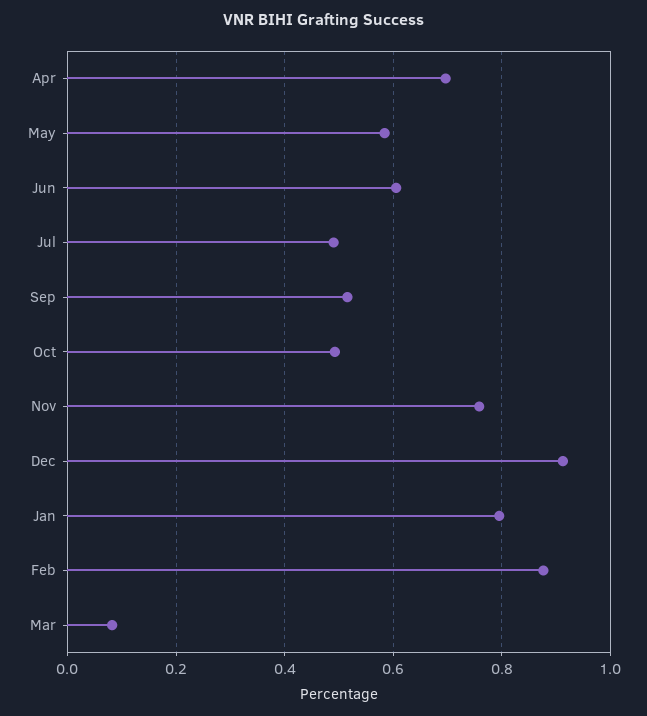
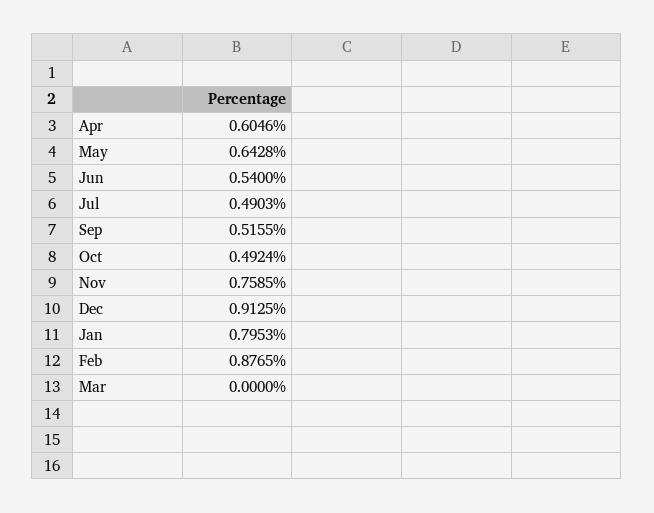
Apr: 0.7 -> 0.6046
May: 0.58 -> 0.6428
Jun: 0.6 -> 0.54
Mar: 0.08 -> 0

